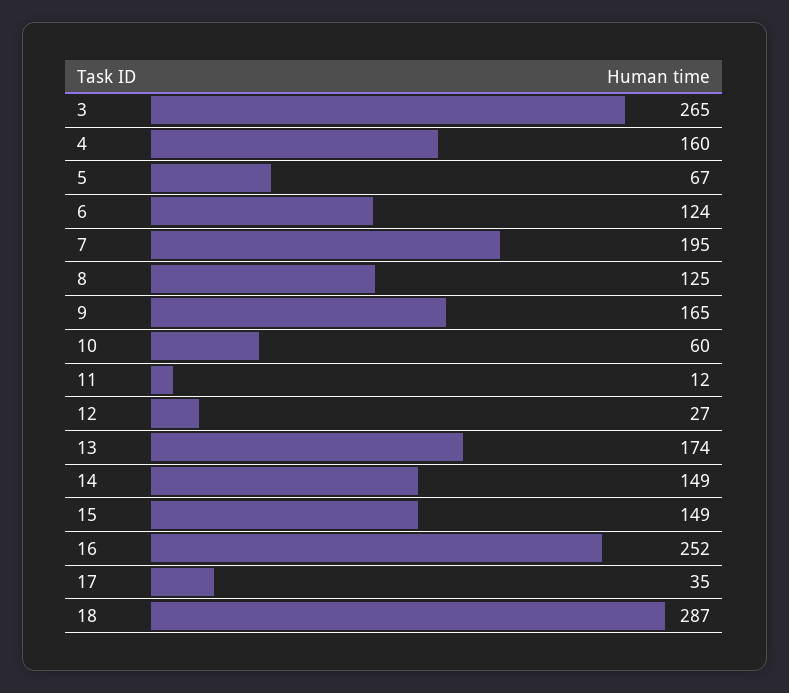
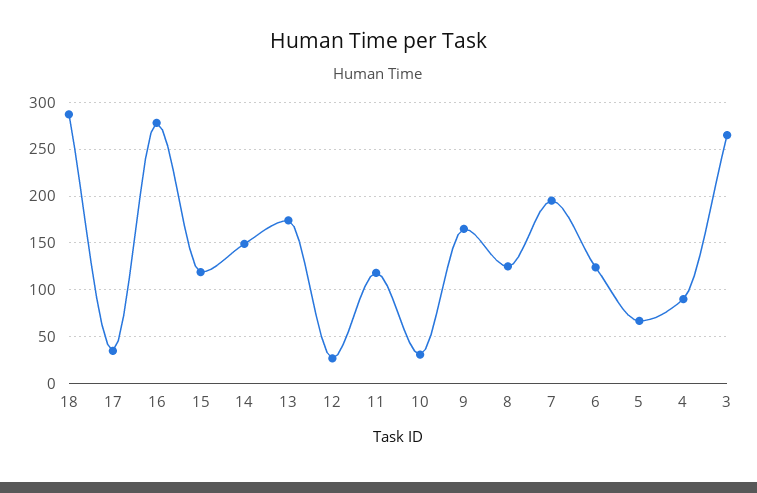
4: 160 -> 90
10: 60 -> 30
11: 12 -> 120
15: 149 -> 120
16: 252 -> 280

